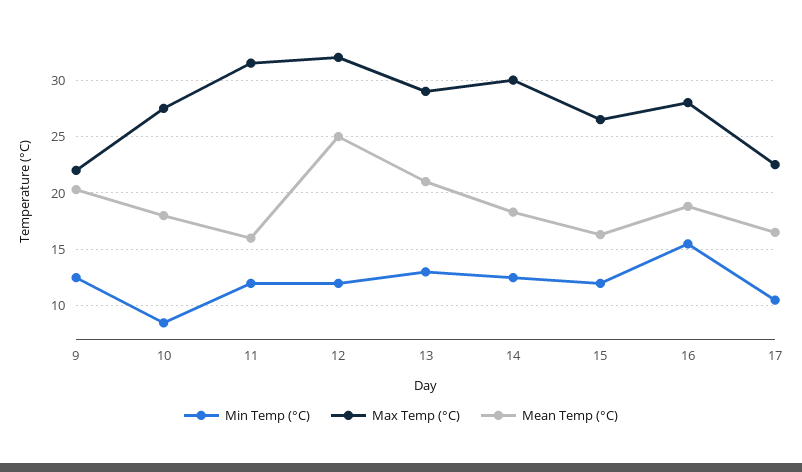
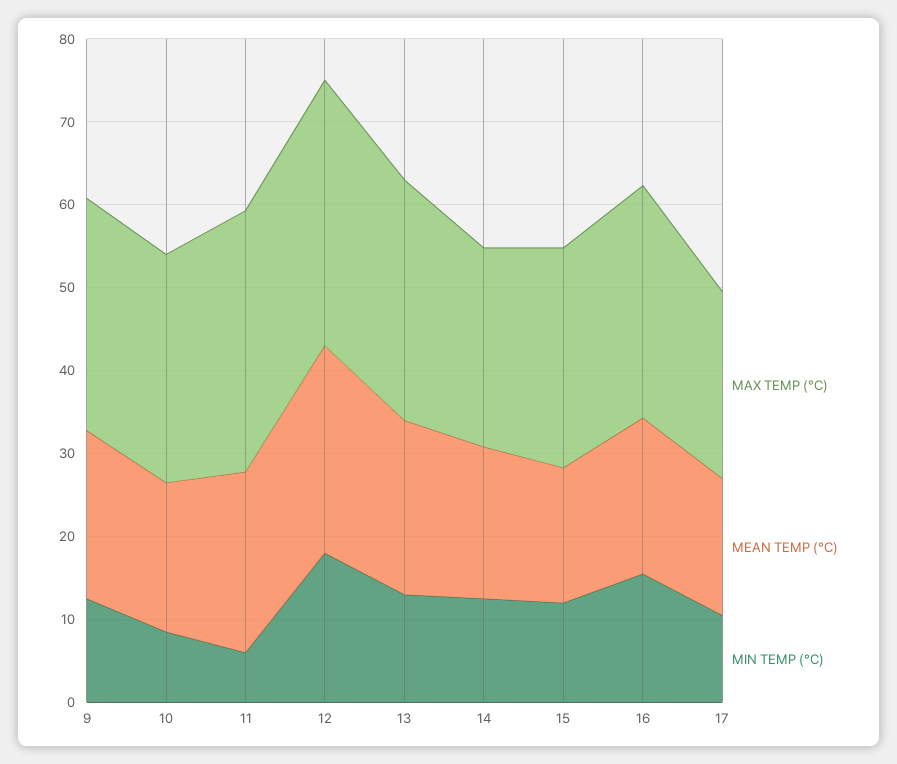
Max Temp (°C), 9: 22 -> 28
Min Temp (°C), 11: 12 -> 6
Mean Temp (°C), 11: 16 -> 22
Min Temp (°C), 12: 12 -> 18
Max Temp (°C), 14: 30 -> 24

